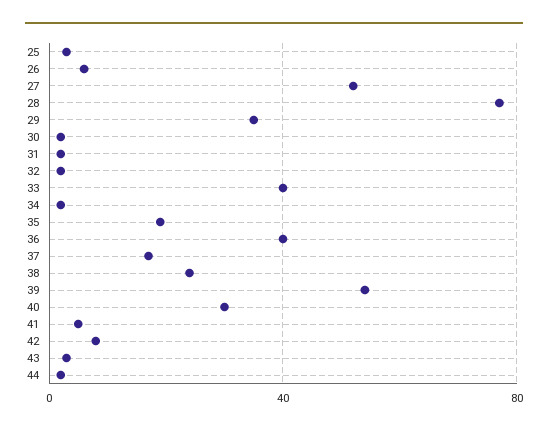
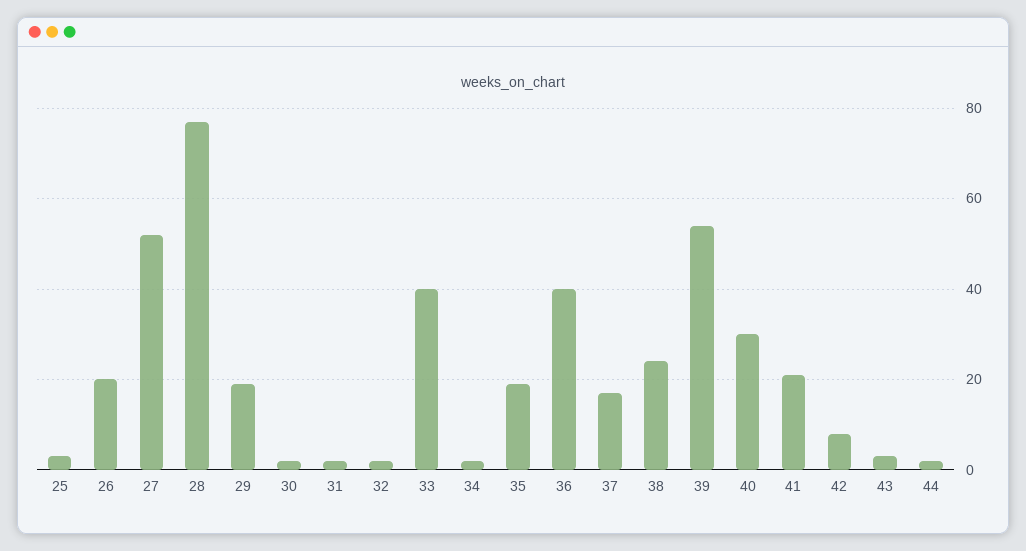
26: 5 -> 20
29: 35 -> 20
41: 5 -> 20

